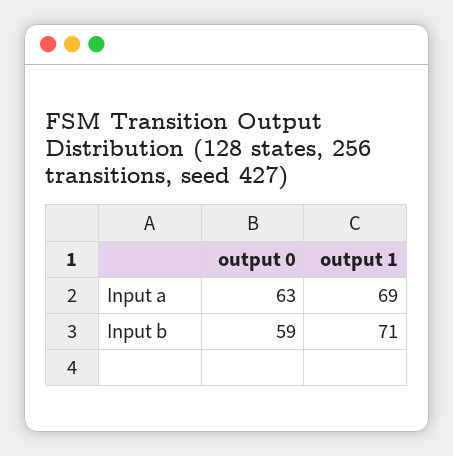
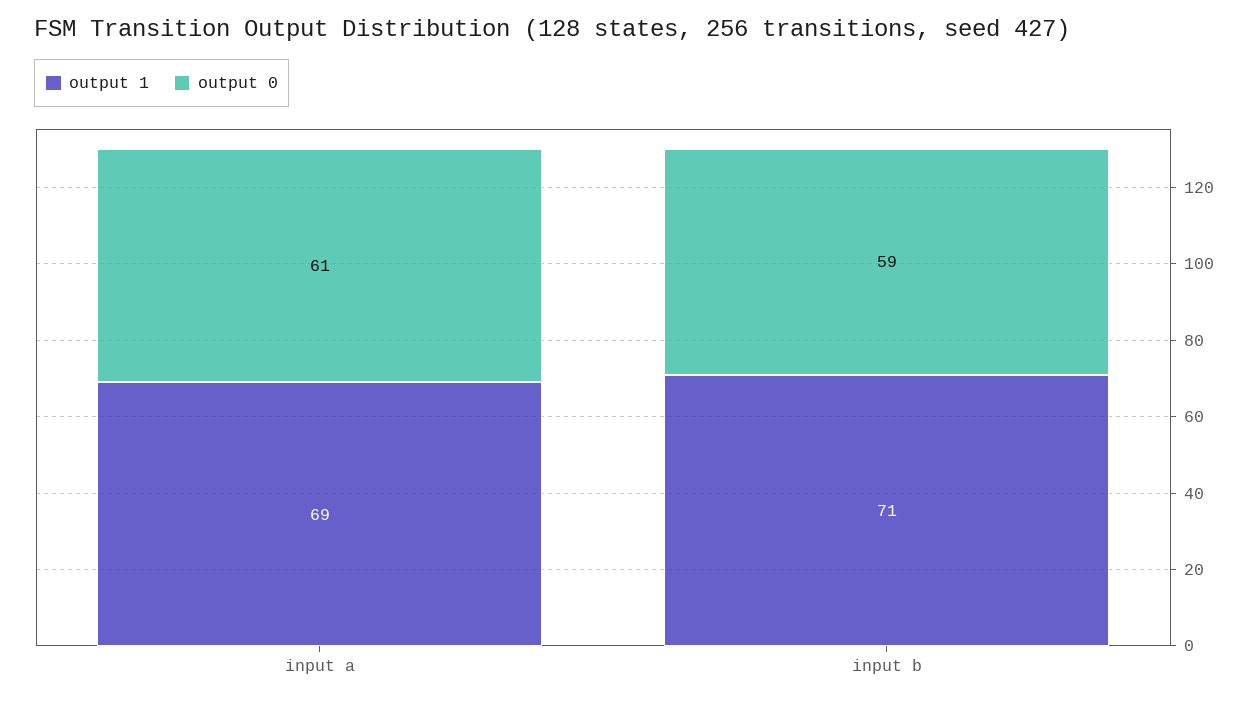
output 0, Input a: 63 -> 61

